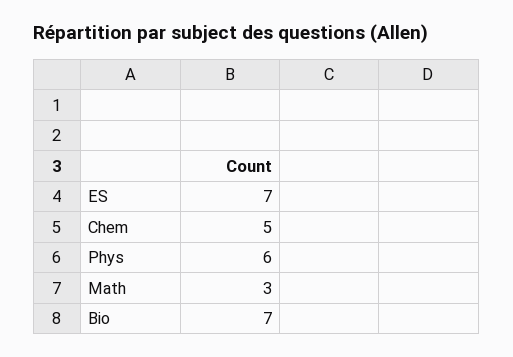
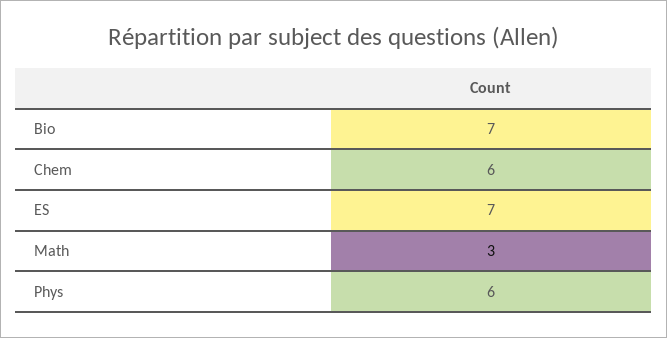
Chem: 5 -> 6

